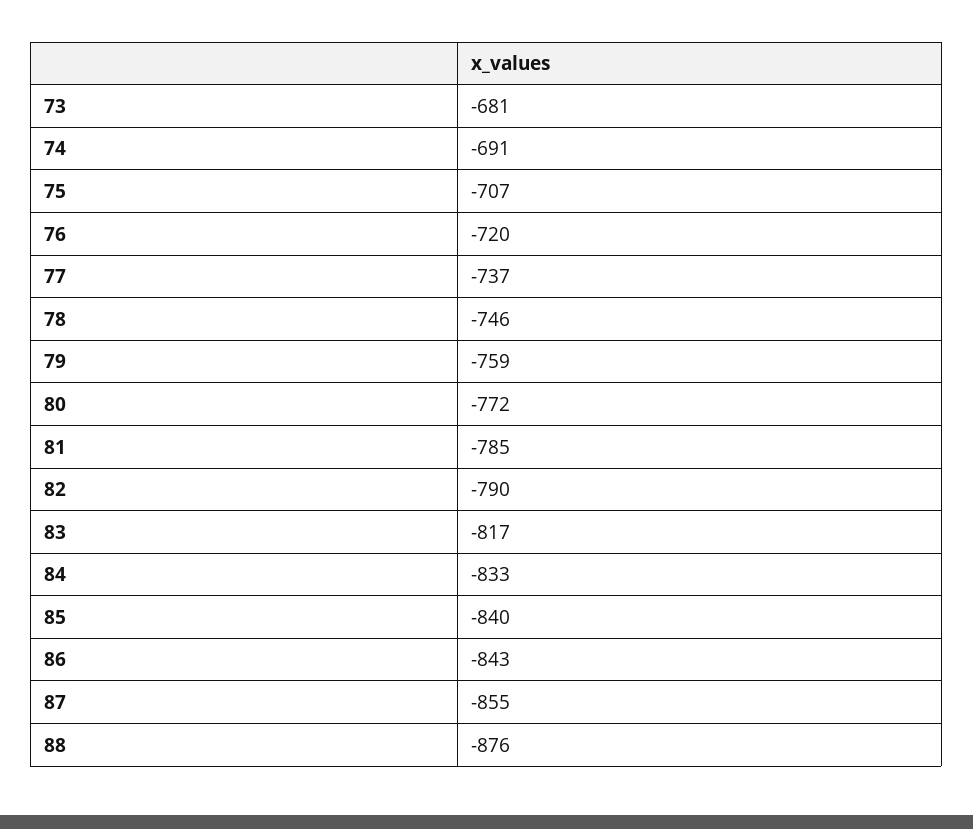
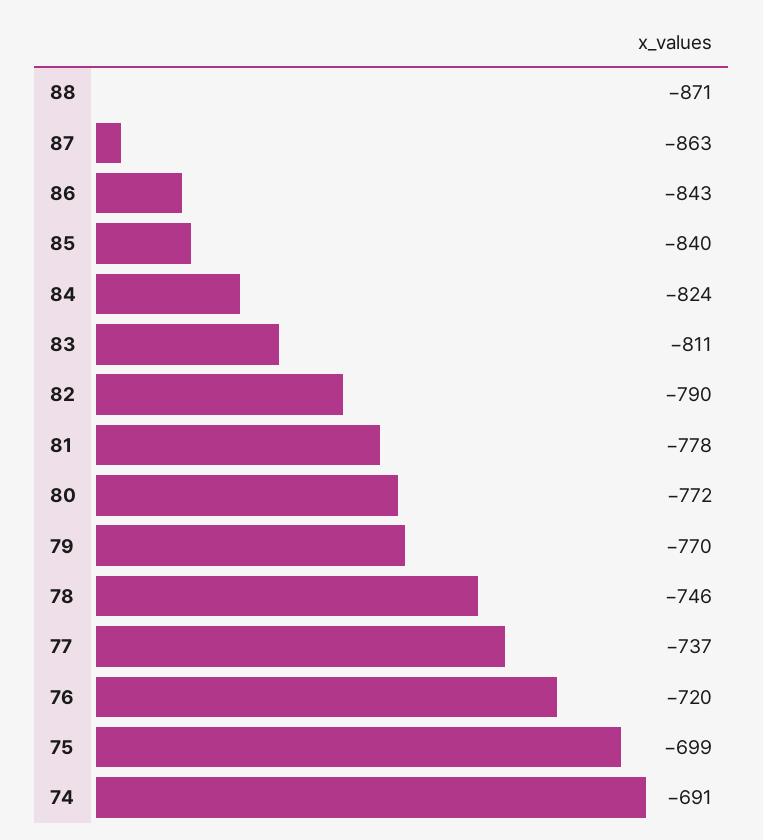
73: -681 -> none
75: -707 -> -699
79: -759 -> -770
81: -785 -> -778
83: -817 -> -811
84: -833 -> -824
87: -855 -> -863
88: -876 -> -871

